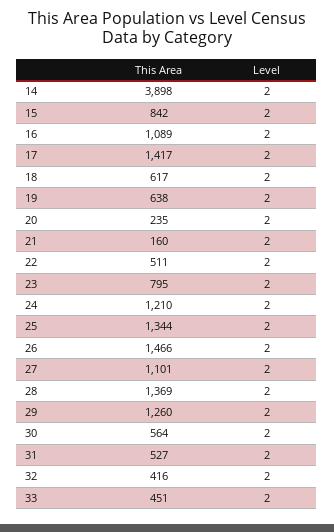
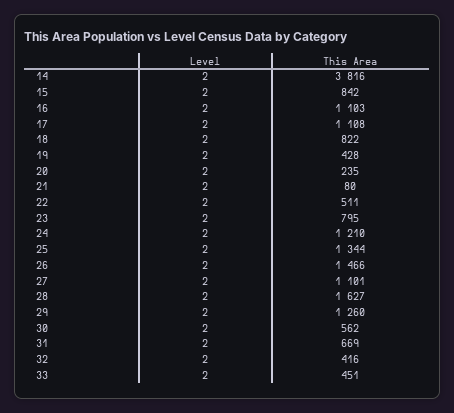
This Area, 14: 3898 -> 3816
This Area, 16: 1089 -> 1103
This Area, 17: 1417 -> 1108
This Area, 18: 617 -> 822
This Area, 19: 638 -> 428
This Area, 21: 160 -> 80
This Area, 28: 1369 -> 1627
This Area, 30: 564 -> 562
This Area, 31: 527 -> 669

